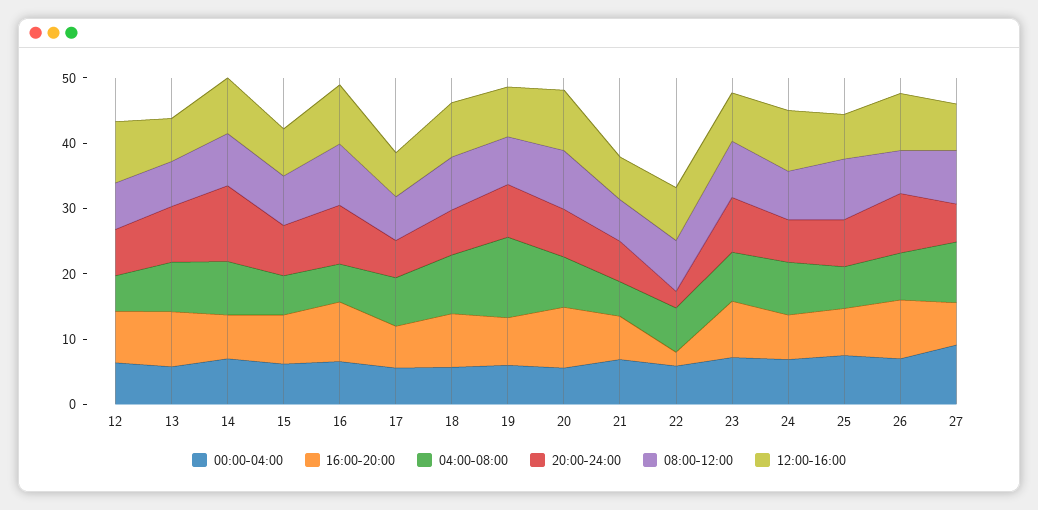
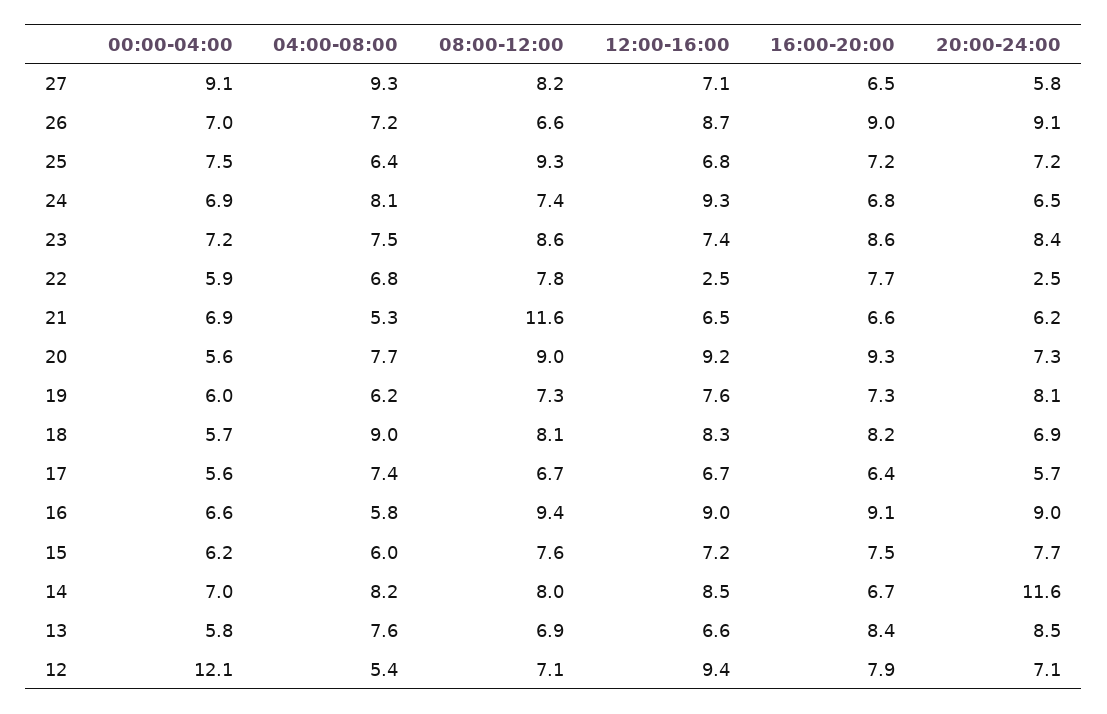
00:00-04:00, 12: 6 -> 12.1
04:00-08:00, 19: 12 -> 6.2
08:00-12:00, 21: 6 -> 11.6
16:00-20:00, 22: 2 -> 7.7
12:00-16:00, 22: 8 -> 2.5

